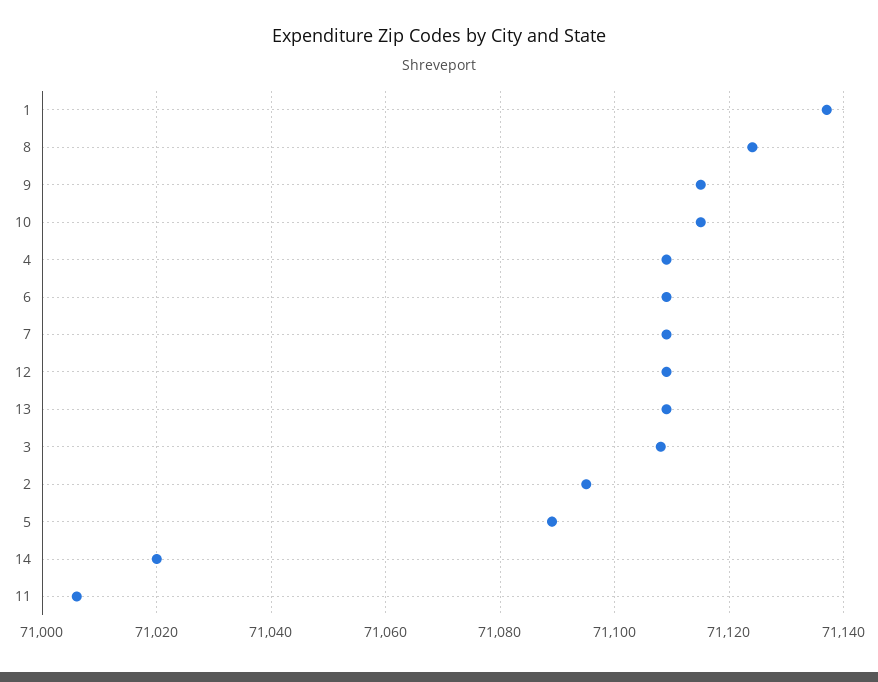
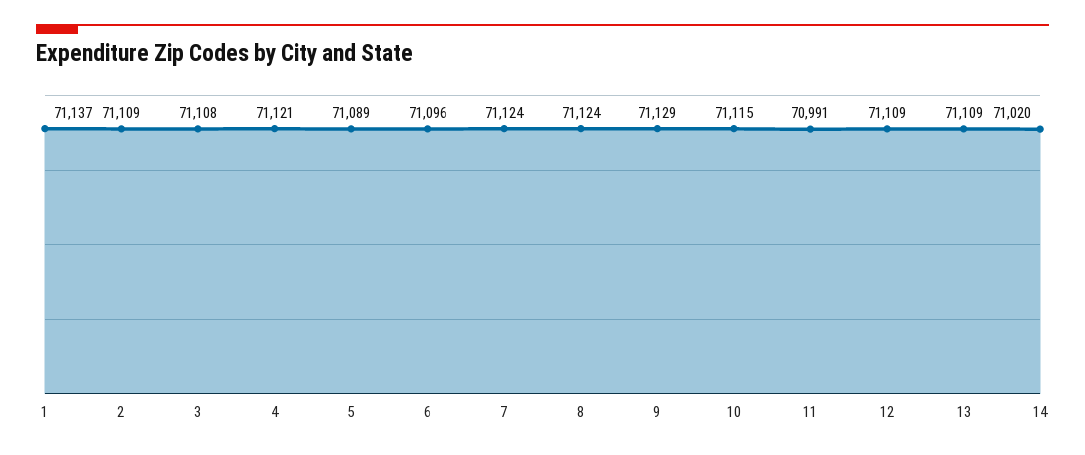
9: 71115 -> 71129
4: 71110 -> 71121
6: 71110 -> 71096
7: 71110 -> 71124
2: 71095 -> 71109
11: 71005 -> 70991

